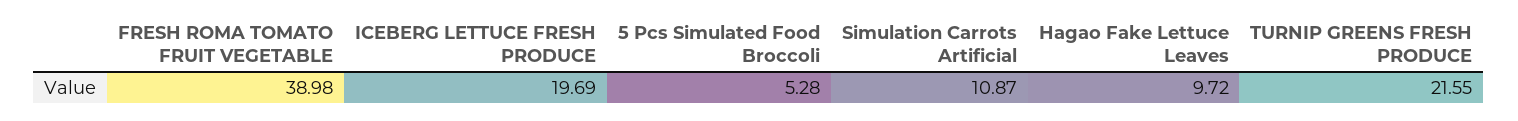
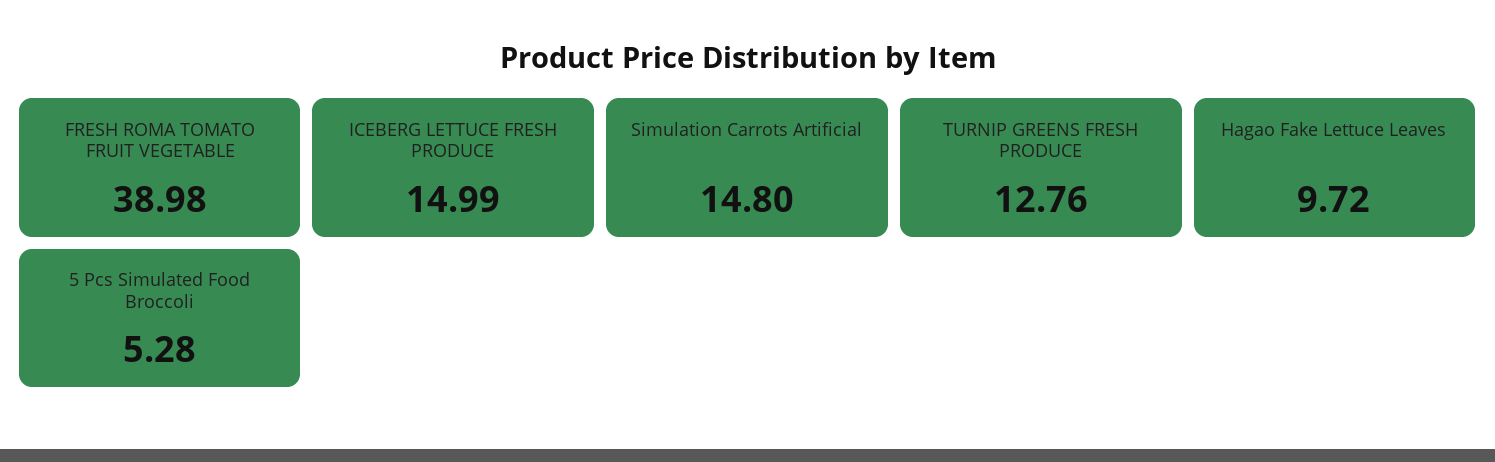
ICEBERG LETTUCE FRESH PRODUCE: 19.69 -> 14.99
Simulation Carrots Artificial: 10.87 -> 14.8
TURNIP GREENS FRESH PRODUCE: 21.55 -> 12.76

